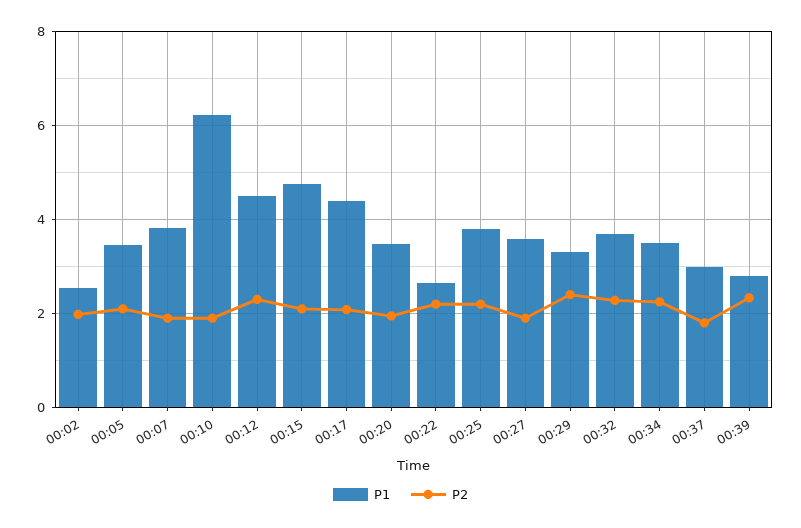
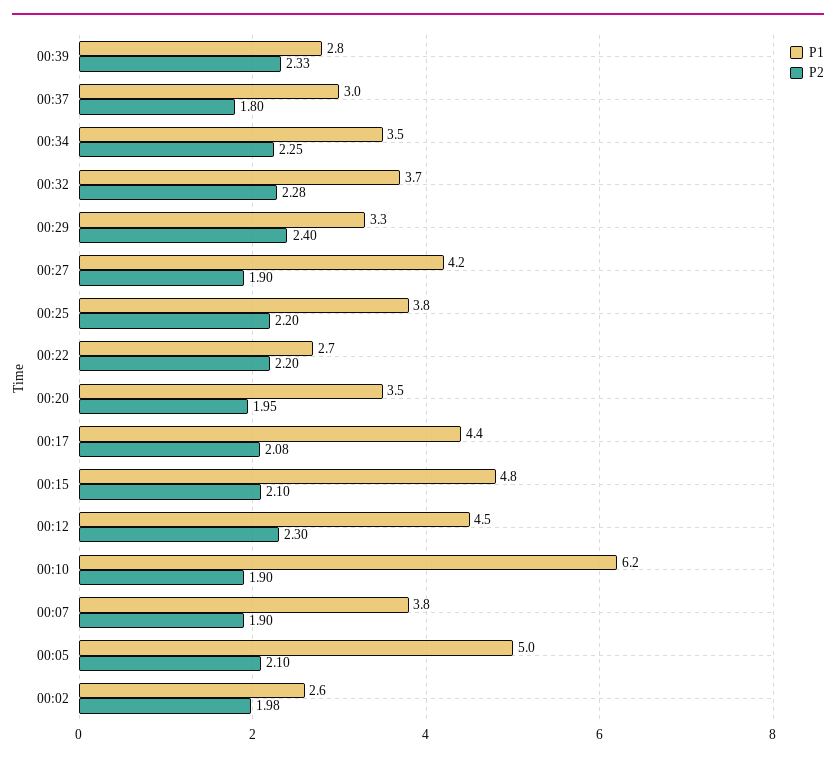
P1, 00:05: 3.4 -> 5
P1, 00:27: 3.6 -> 4.2

